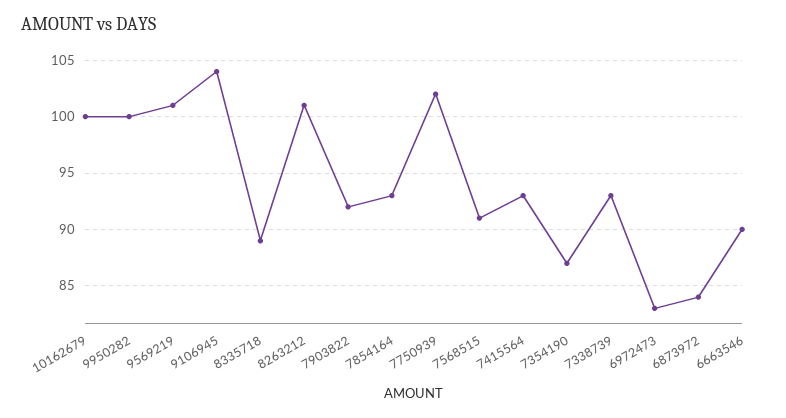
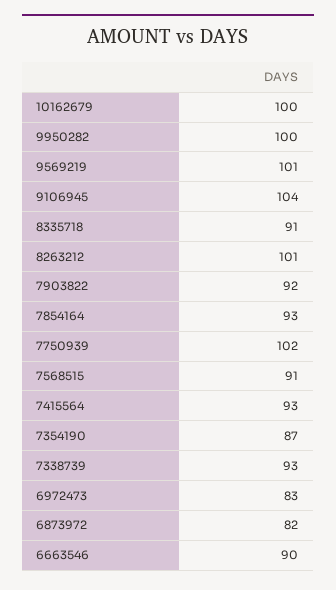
8335718: 89 -> 91
6873972: 84 -> 82

